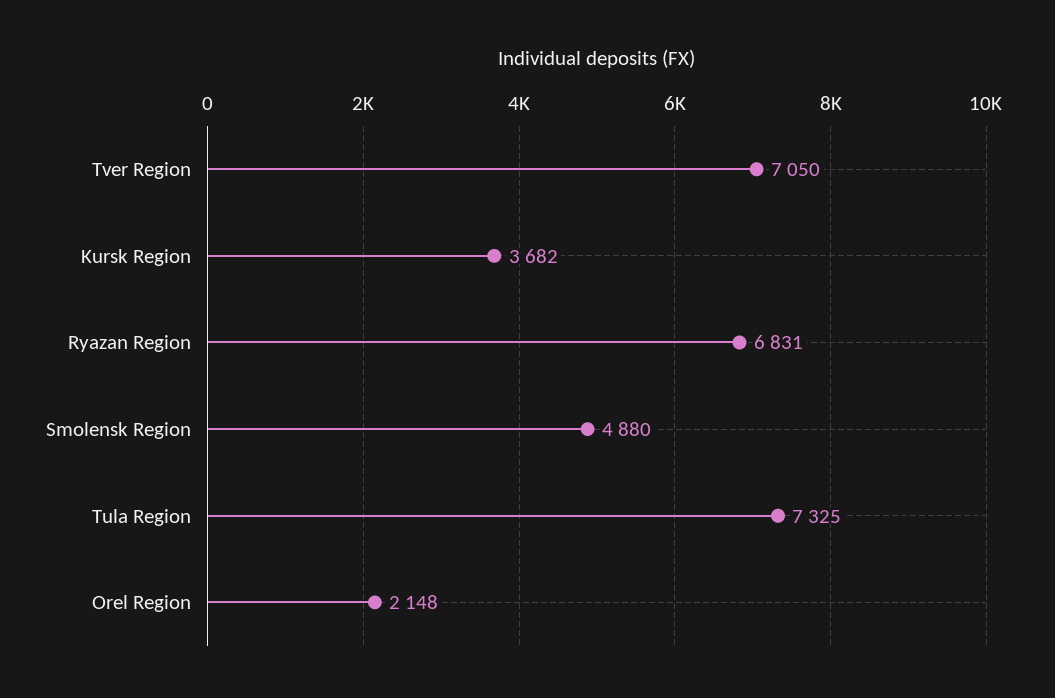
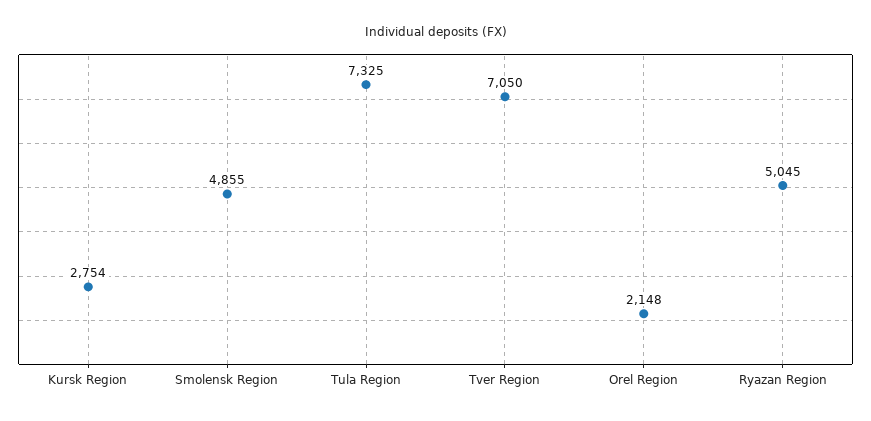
Kursk Region: 3682 -> 2754
Ryazan Region: 6831 -> 5045
Smolensk Region: 4880 -> 4855

